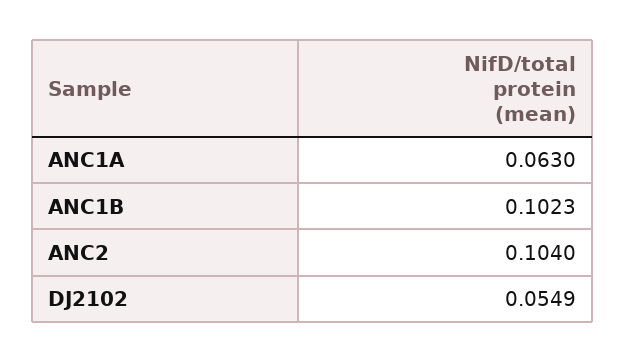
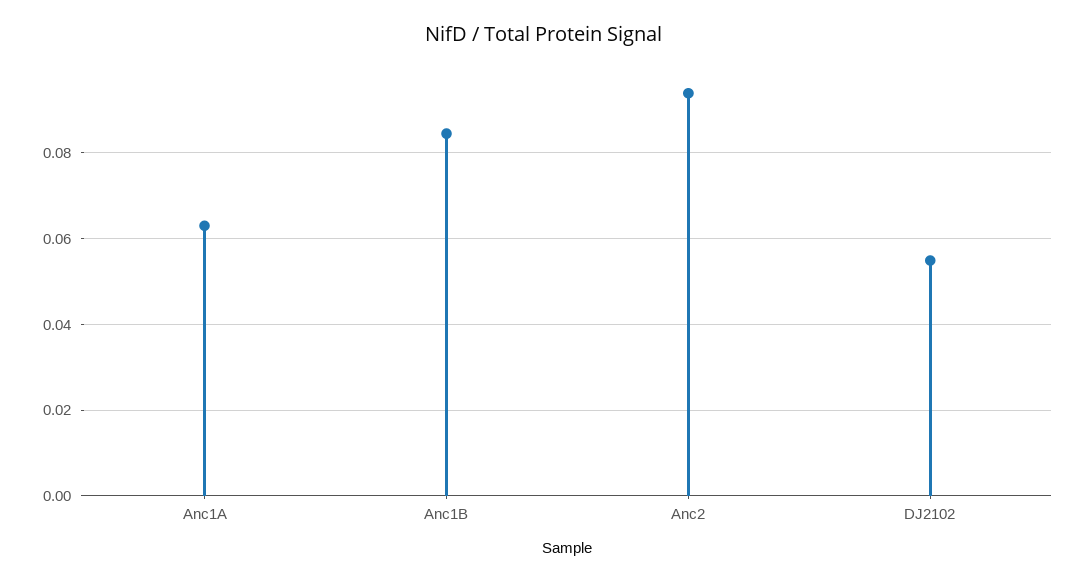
ANC1B: 0.1023 -> 0.084
ANC2: 0.104 -> 0.094

